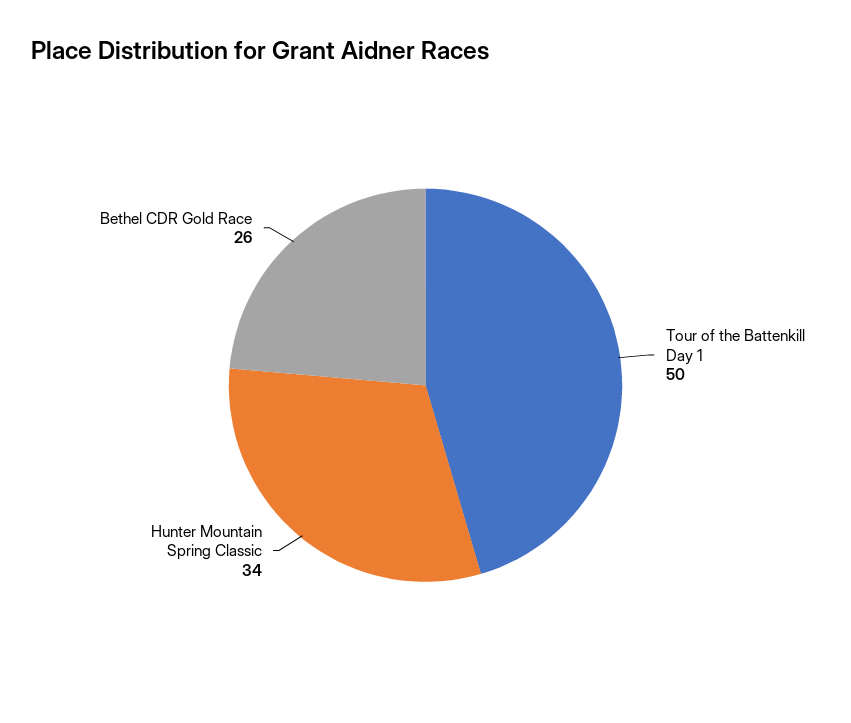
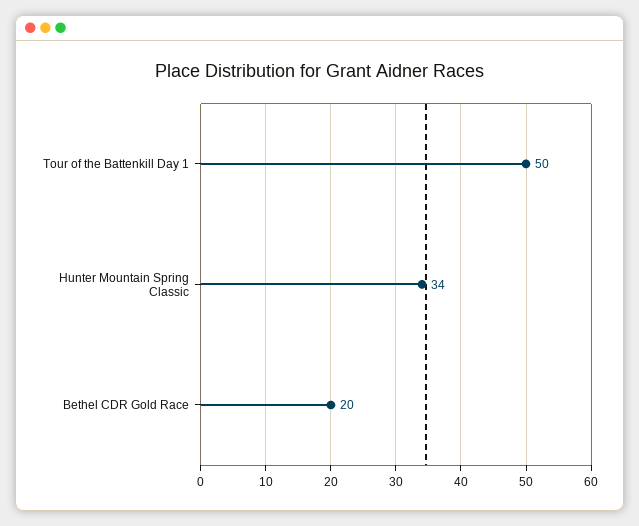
Bethel CDR Gold Race: 26 -> 20

